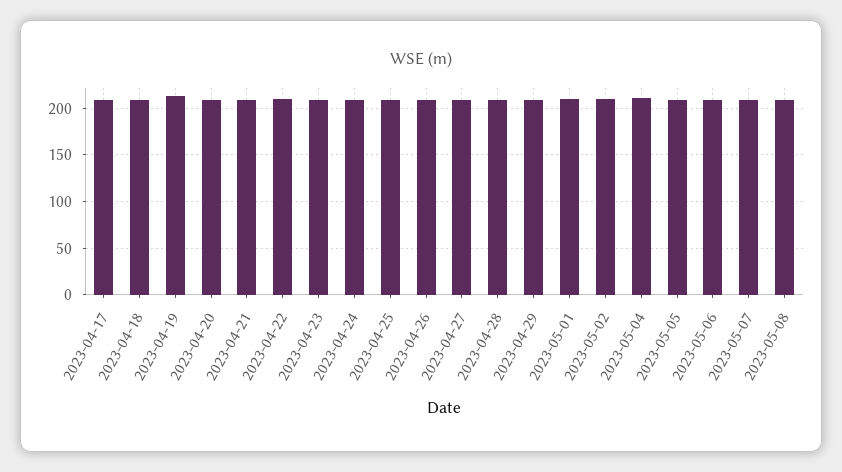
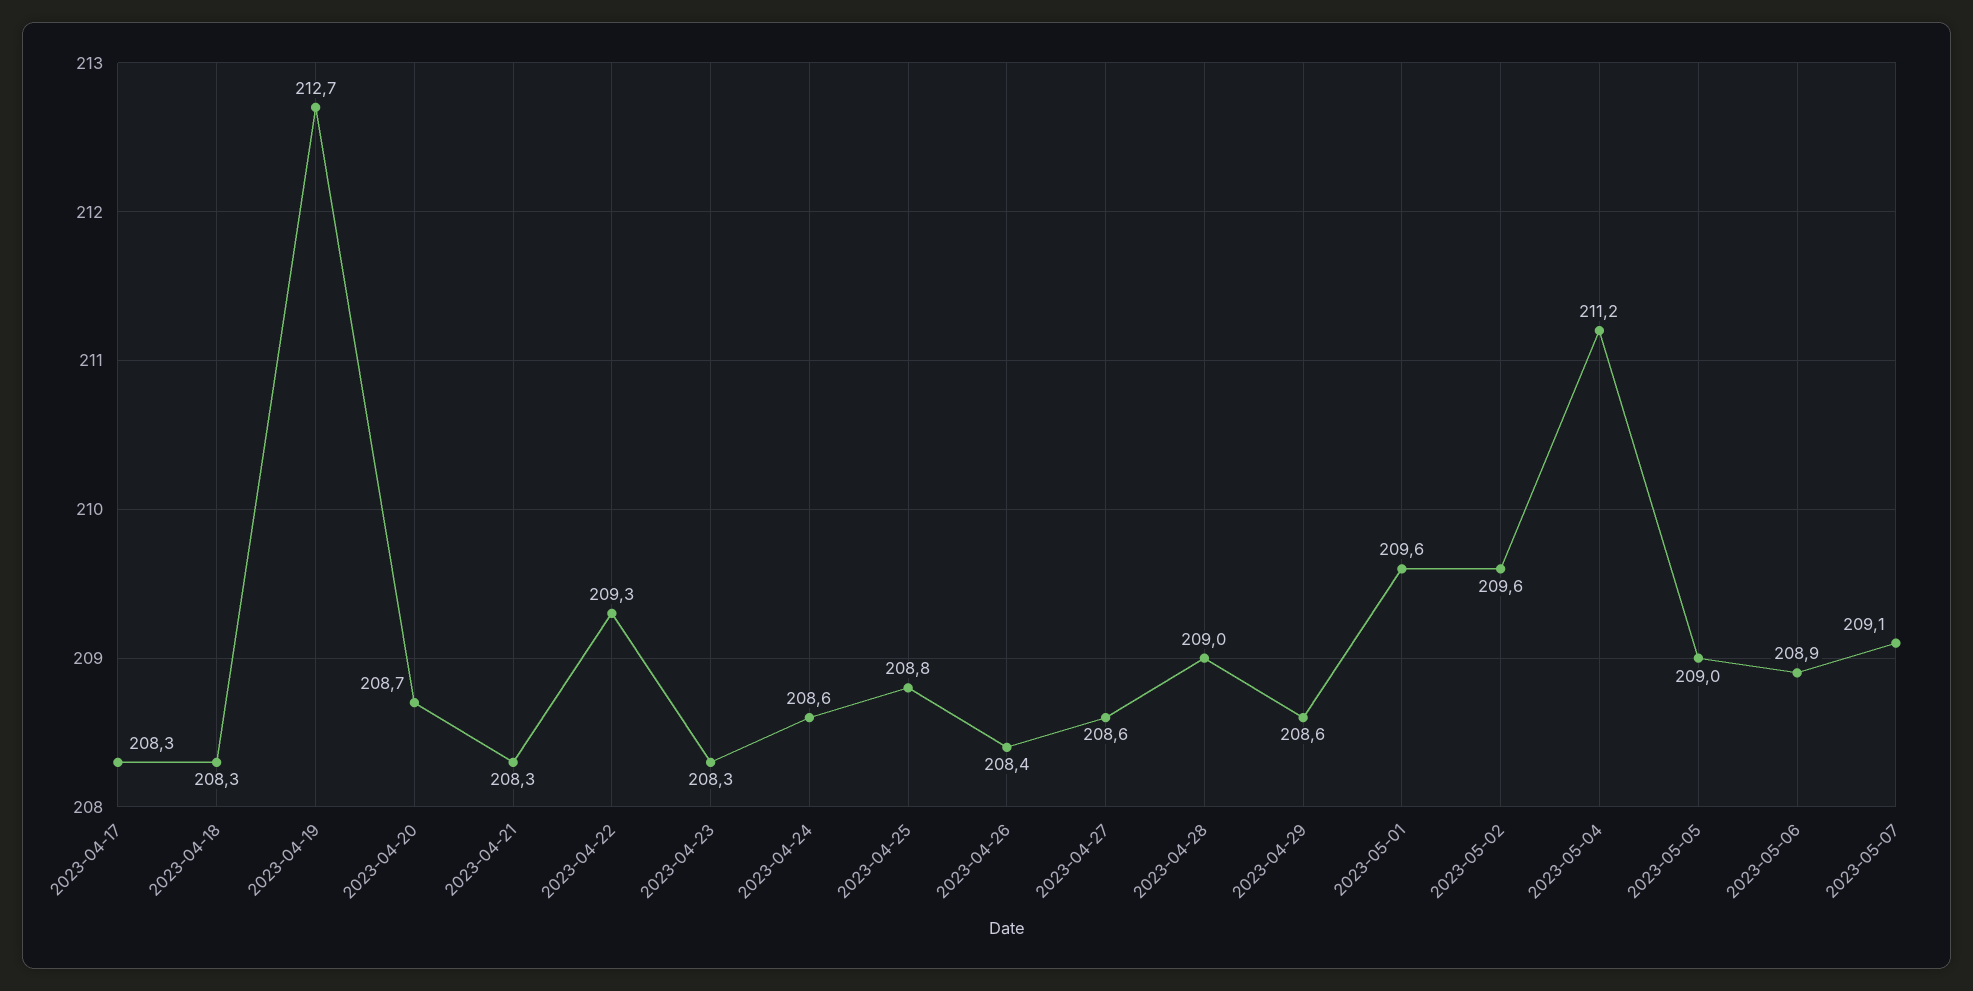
2023-05-08: 210 -> none

